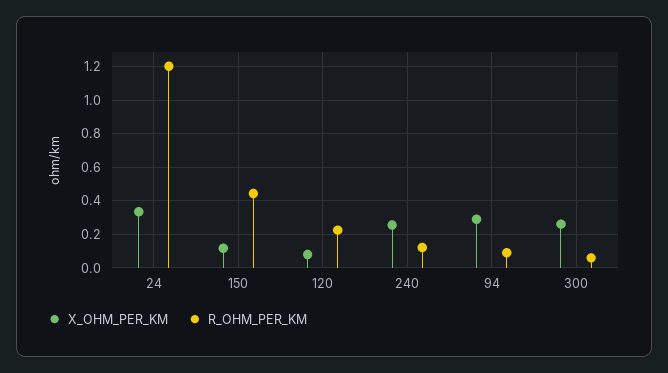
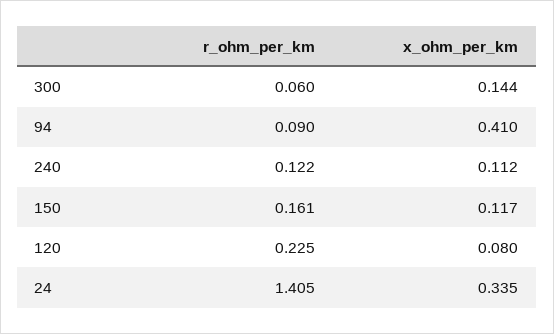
R_OHM_PER_KM, 24: 1.2 -> 1.405
R_OHM_PER_KM, 150: 0.45 -> 0.161
X_OHM_PER_KM, 240: 0.25 -> 0.112
X_OHM_PER_KM, 94: 0.3 -> 0.41
X_OHM_PER_KM, 300: 0.25 -> 0.144

